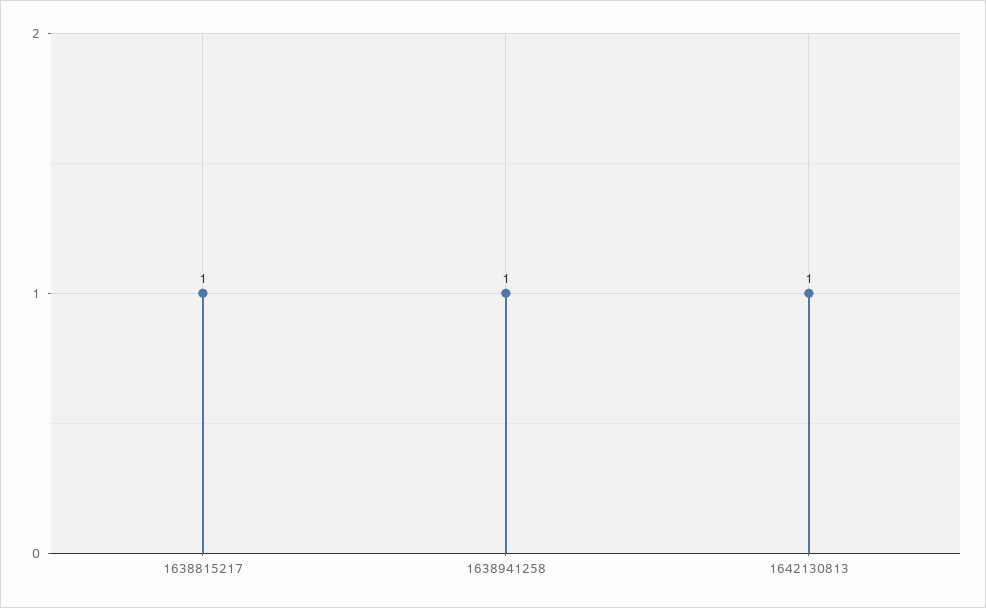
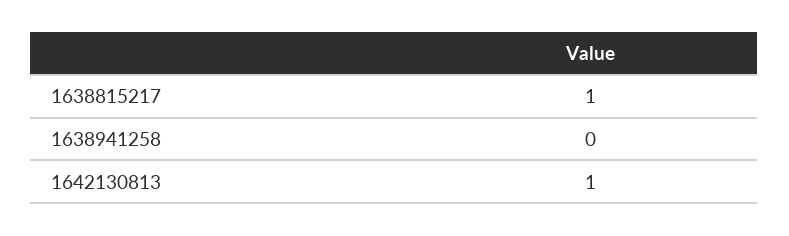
1638941258: 1 -> 0

